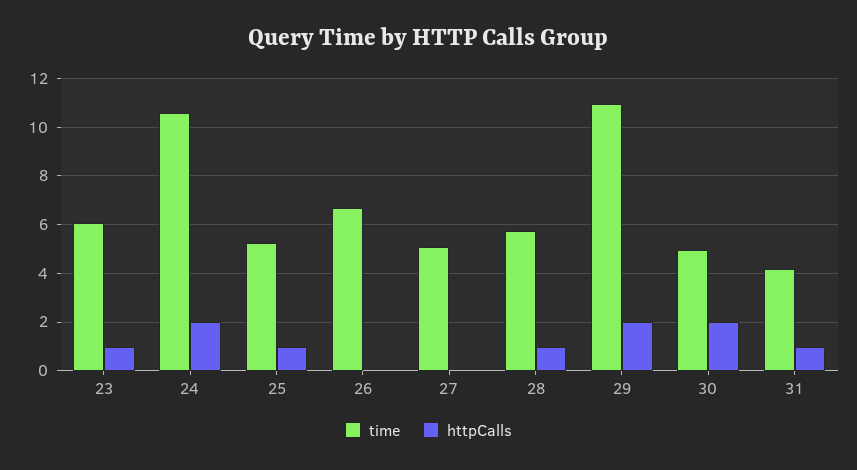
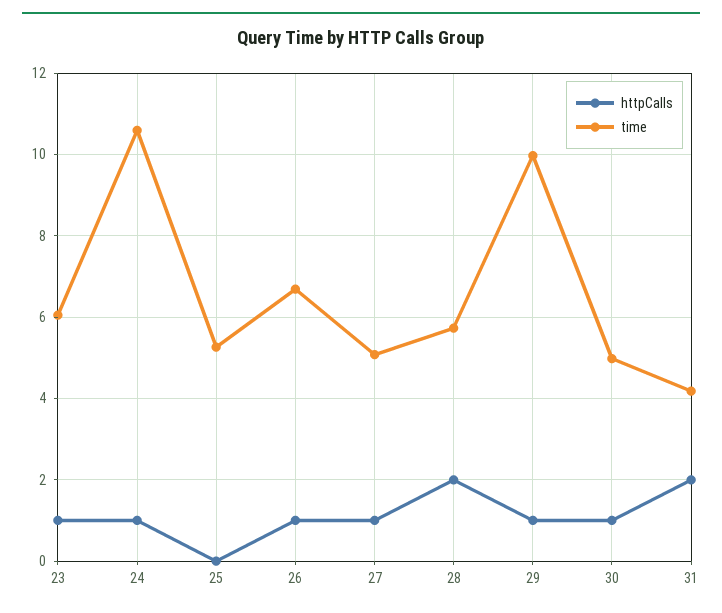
httpCalls, 24: 2 -> 1
httpCalls, 25: 1 -> 0
httpCalls, 26: 0 -> 1
httpCalls, 27: 0 -> 1
httpCalls, 28: 1 -> 2
time, 29: 11 -> 10
httpCalls, 29: 2 -> 1
httpCalls, 30: 2 -> 1
httpCalls, 31: 1 -> 2

